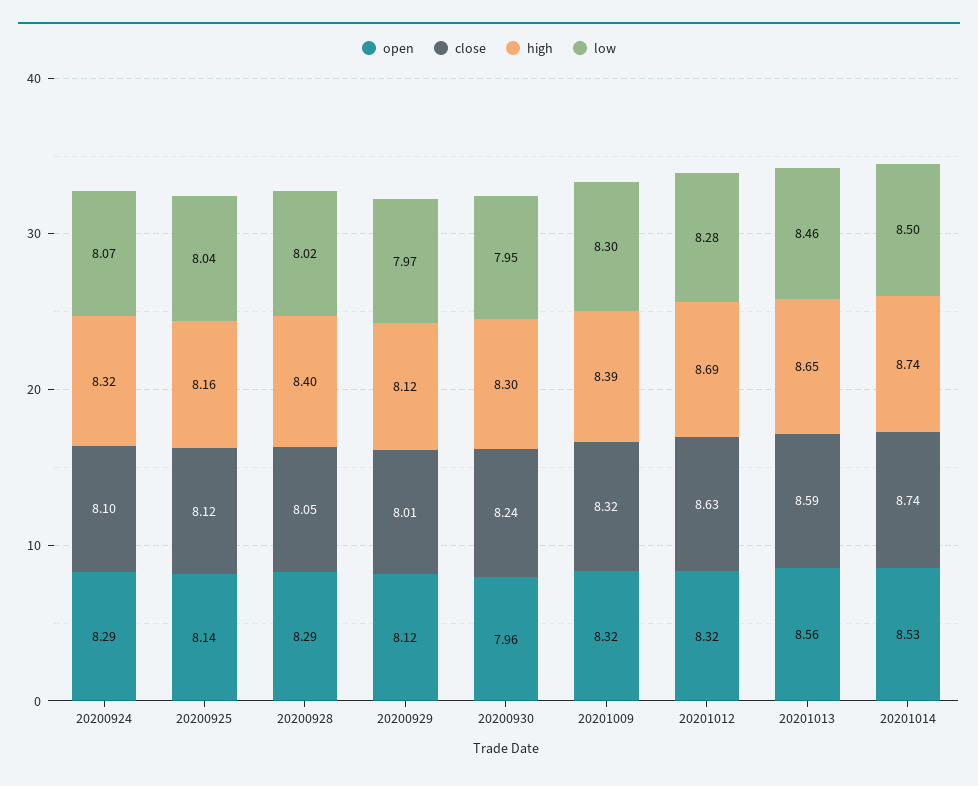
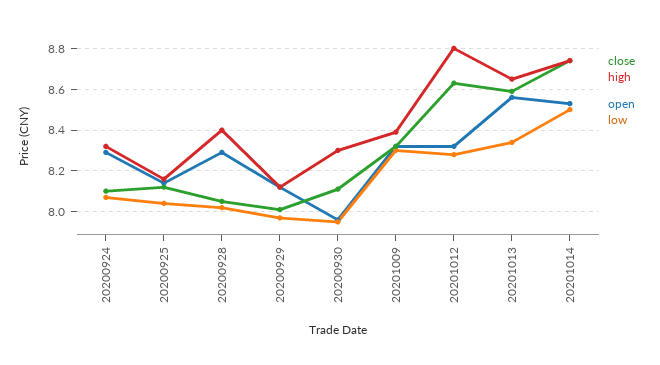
close, 20200930: 8.24 -> 8.1
high, 20201012: 8.69 -> 8.8
low, 20201013: 8.46 -> 8.35

